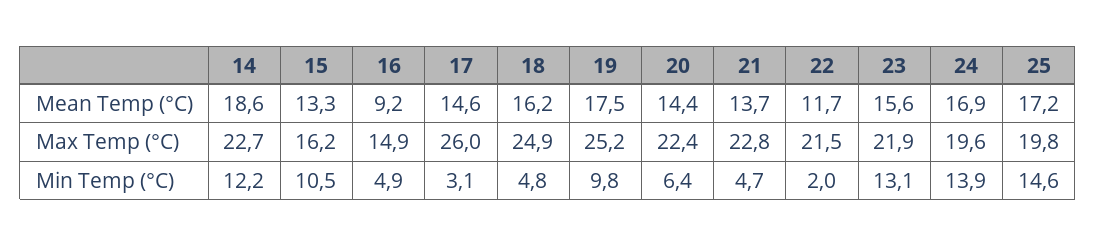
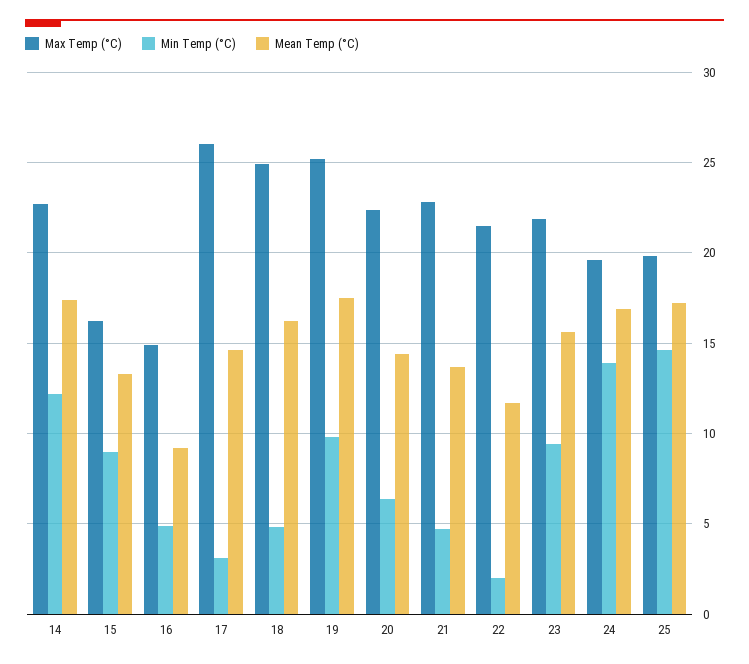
Mean Temp (°C), 14: 18.6 -> 17.5
Min Temp (°C), 15: 10.5 -> 9
Min Temp (°C), 23: 13.1 -> 9.5

